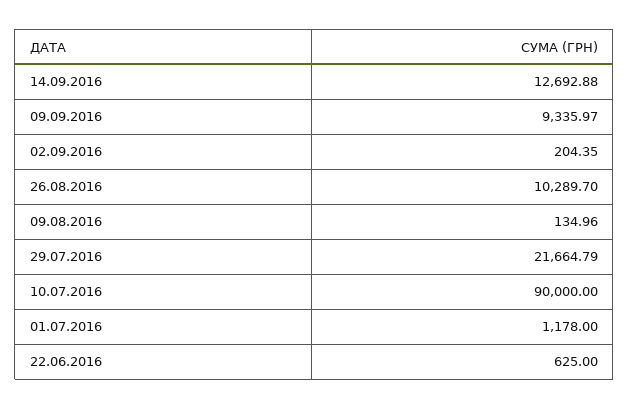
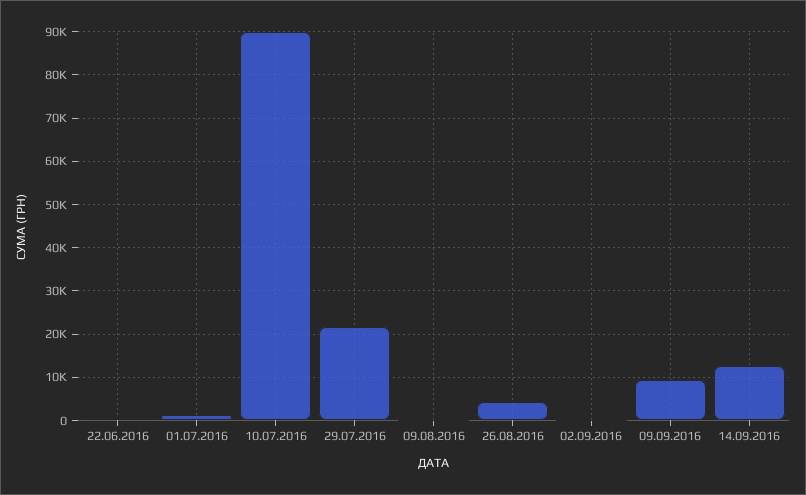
26.08.2016: 10289.7 -> 4000

